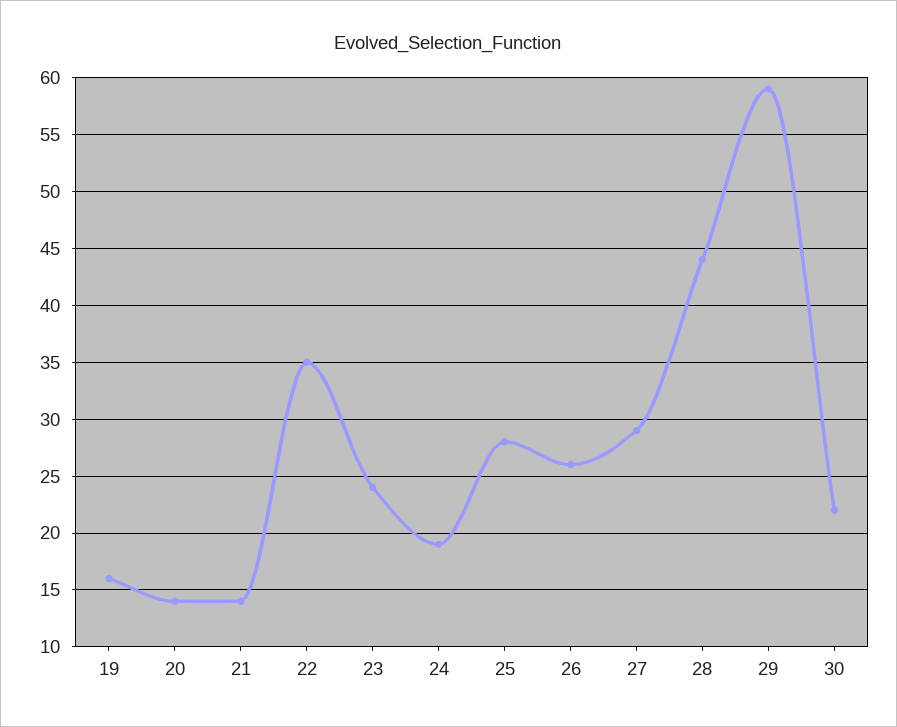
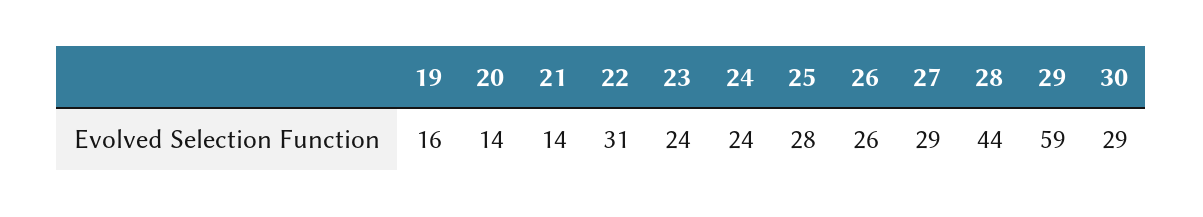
22: 35 -> 31
24: 19 -> 24
30: 22 -> 29

